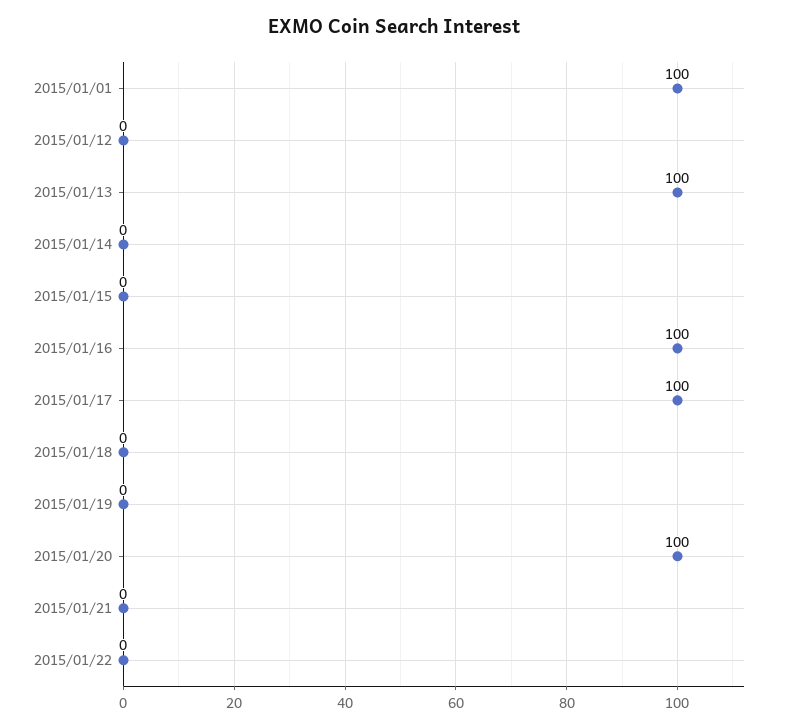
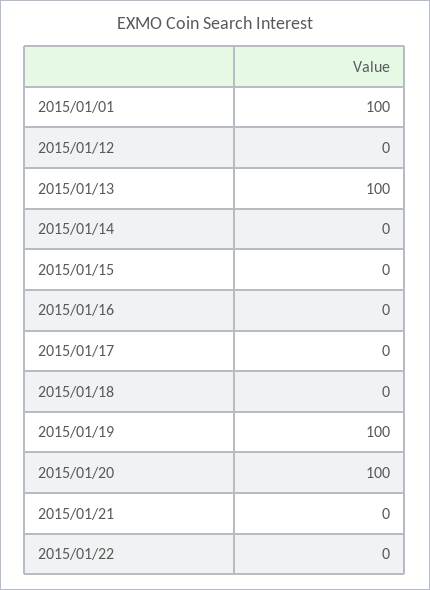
2015/01/16: 100 -> 0
2015/01/17: 100 -> 0
2015/01/19: 0 -> 100

